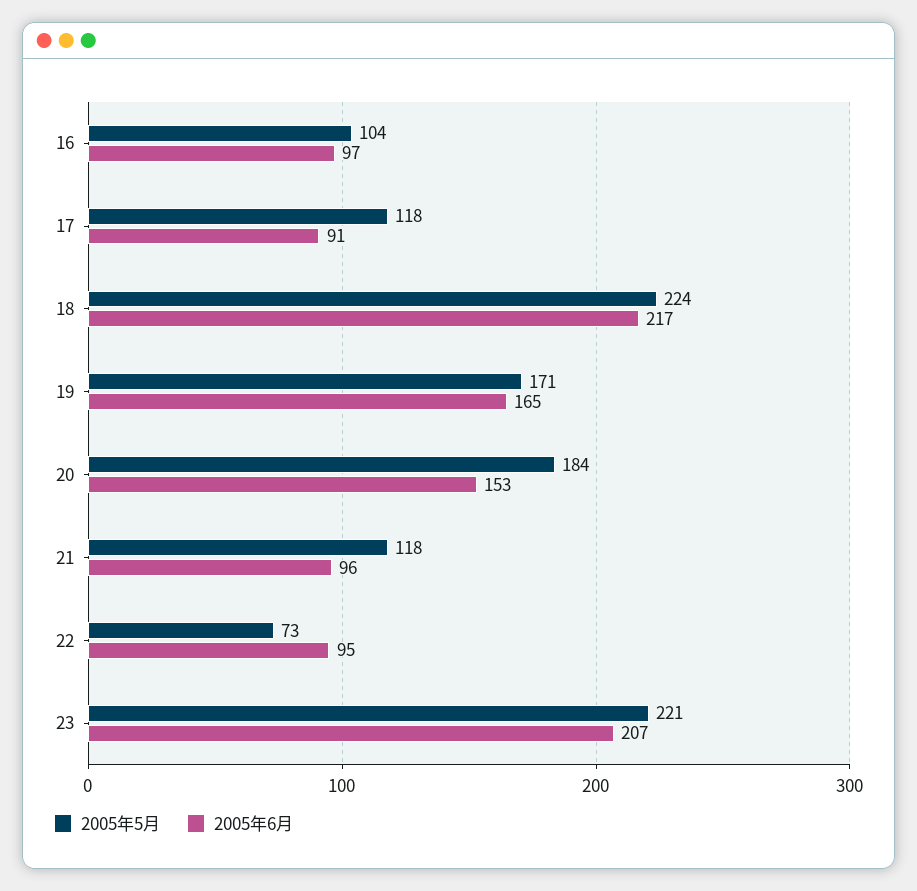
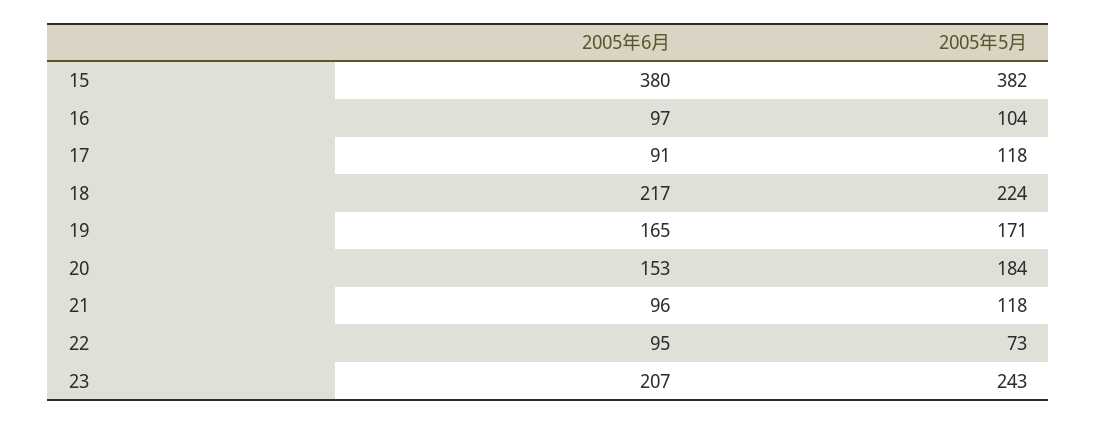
2005年5月, 23: 221 -> 243
2005年6月, 15: none -> 380
2005年5月, 15: none -> 382

